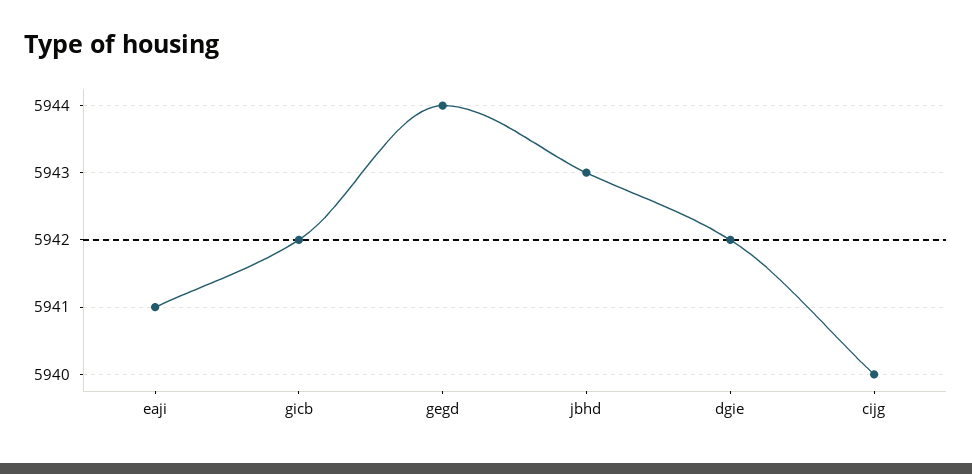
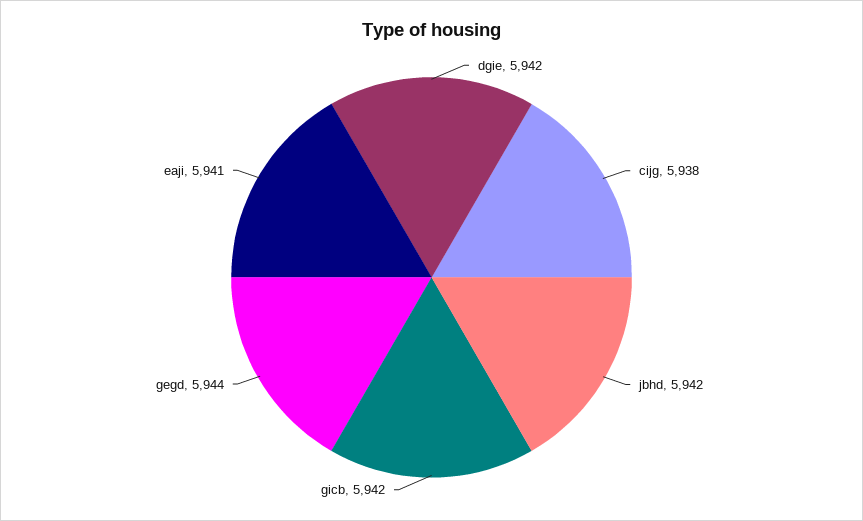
jbhd: 5943 -> 5942
cijg: 5940 -> 5938

